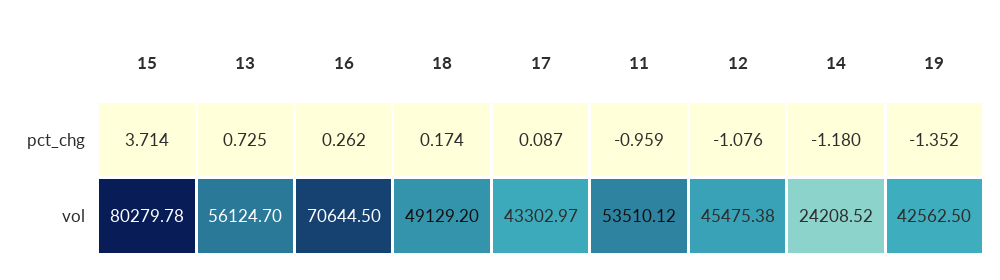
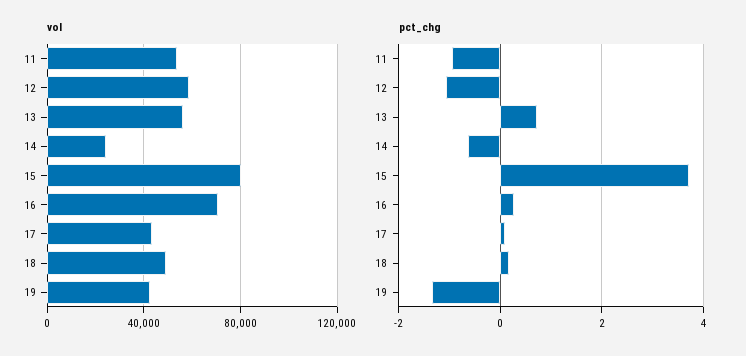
pct_chg, 14: -1.18 -> -0.6
vol, 12: 45475.38 -> 60000

